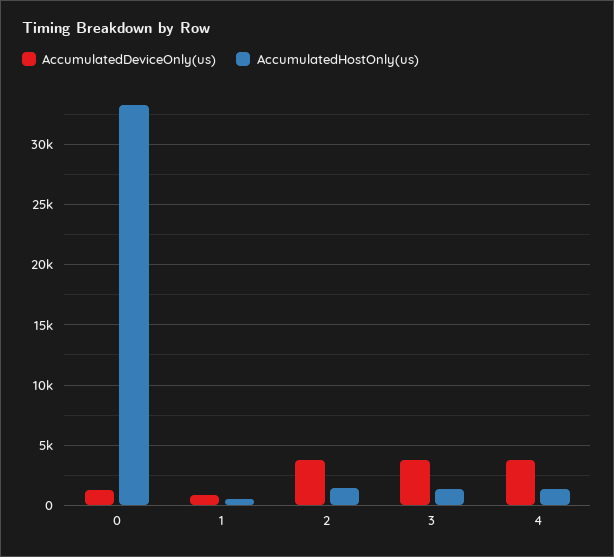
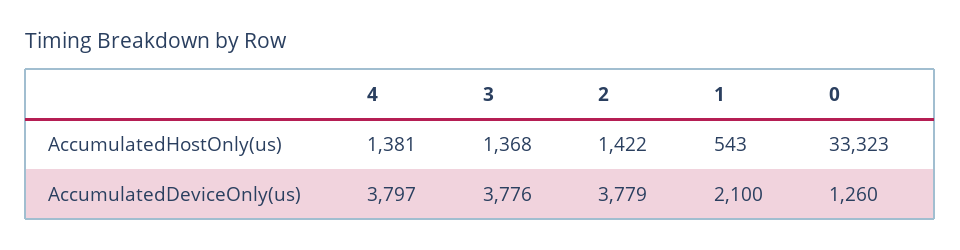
AccumulatedDeviceOnly(us), 1: 1000 -> 2100

